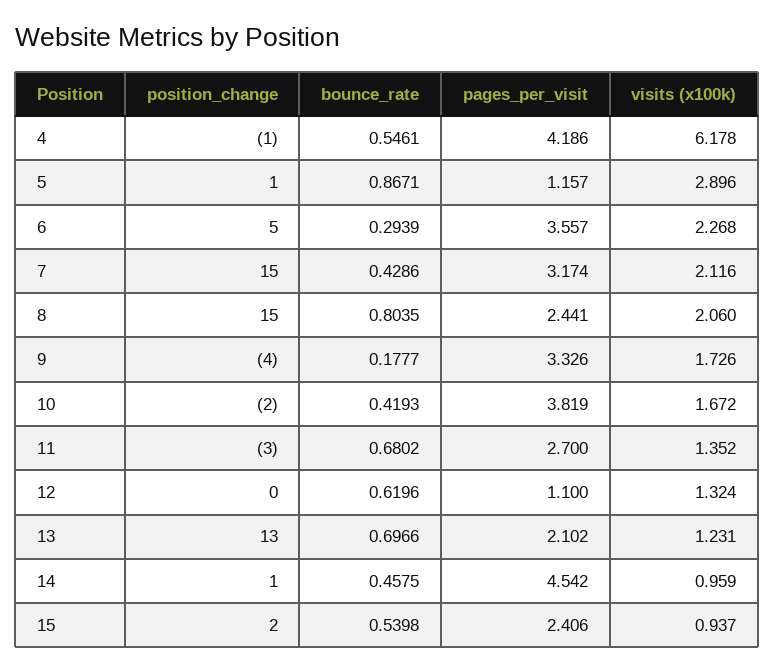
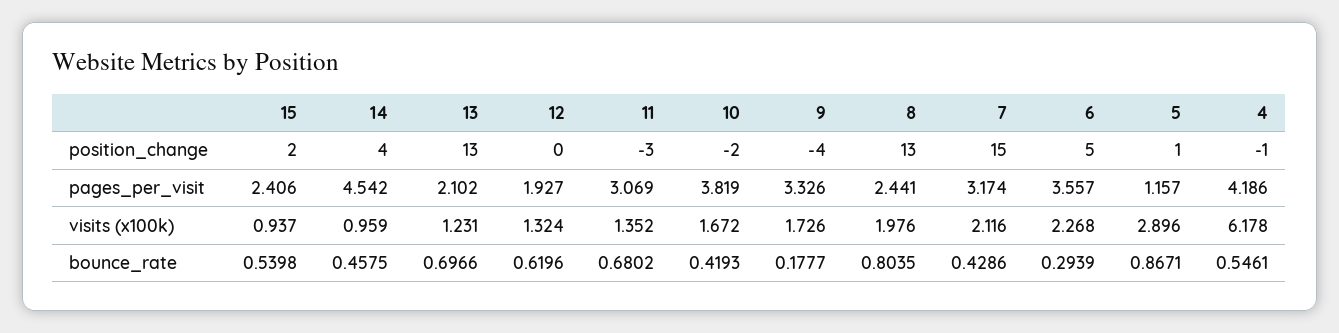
position_change, 8: 15 -> 13
visits (x100k), 8: 2.06 -> 1.976
pages_per_visit, 11: 2.7 -> 3.069
pages_per_visit, 12: 1.1 -> 1.927
position_change, 14: 1 -> 4

